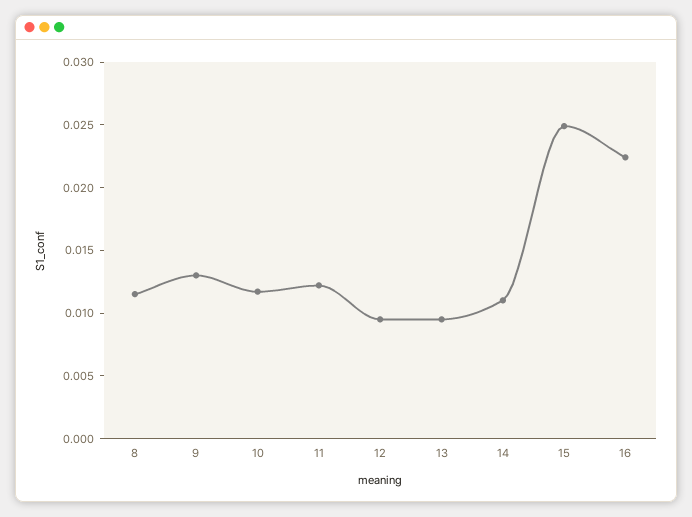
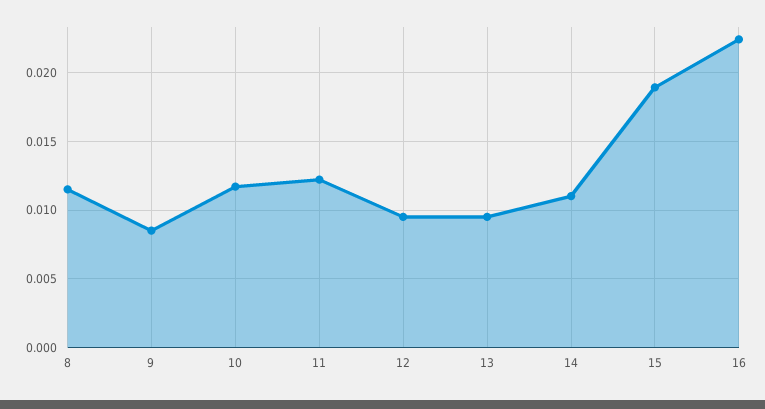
9: 0.013 -> 0.0085
15: 0.025 -> 0.019

